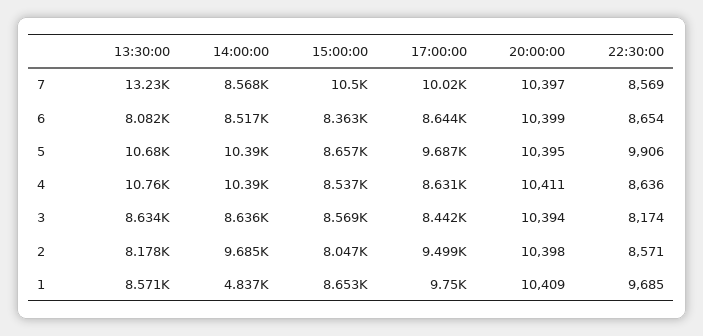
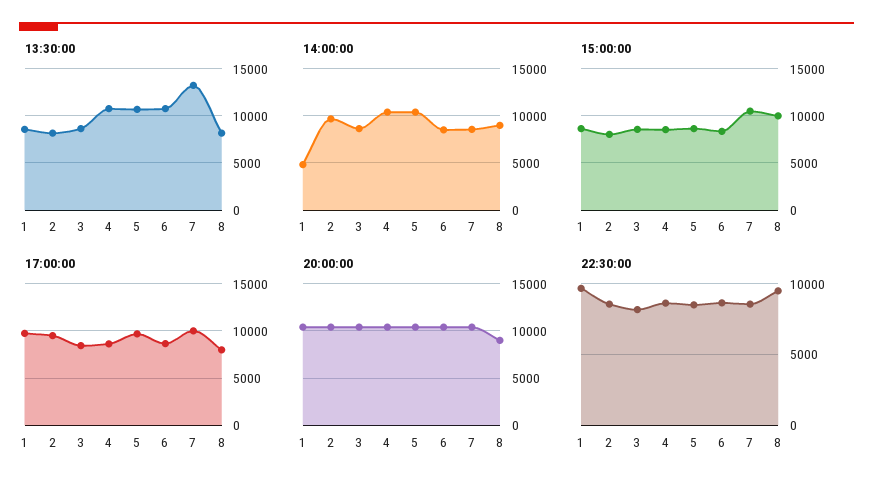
13:30:00, 6: 8082 -> 11000
22:30:00, 5: 9906 -> 8500
13:30:00, 8: none -> 8000
14:00:00, 8: none -> 9000
15:00:00, 8: none -> 10000
17:00:00, 8: none -> 8000
20:00:00, 8: none -> 9000
22:30:00, 8: none -> 9500

